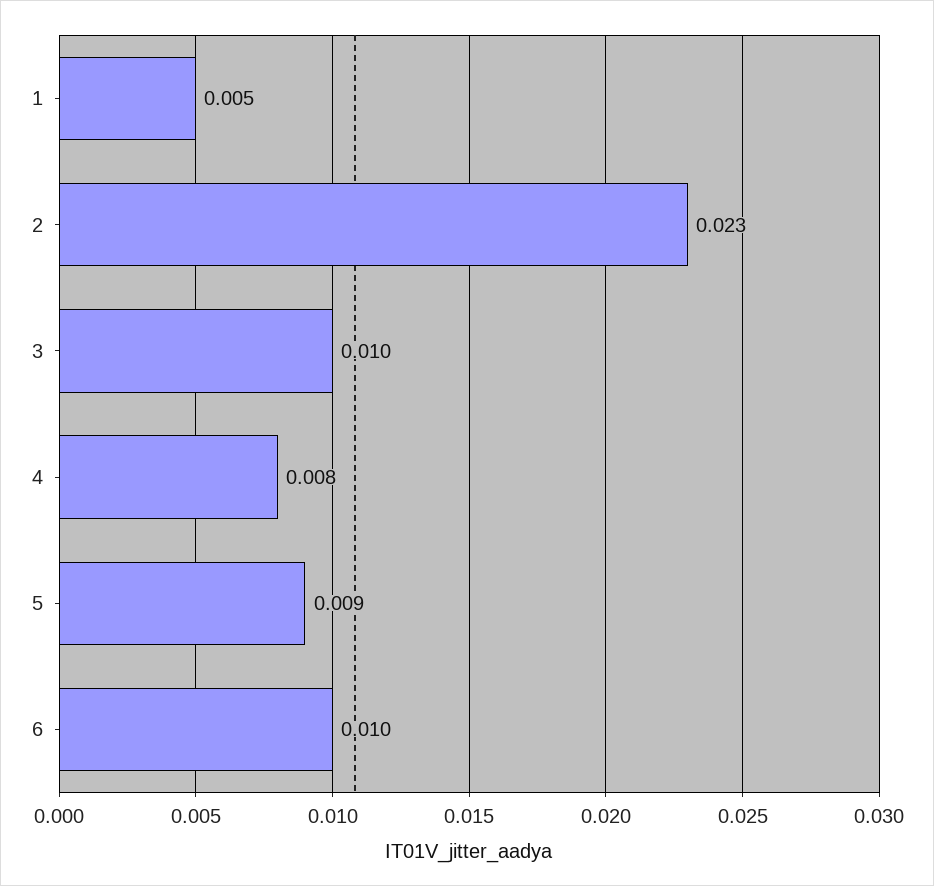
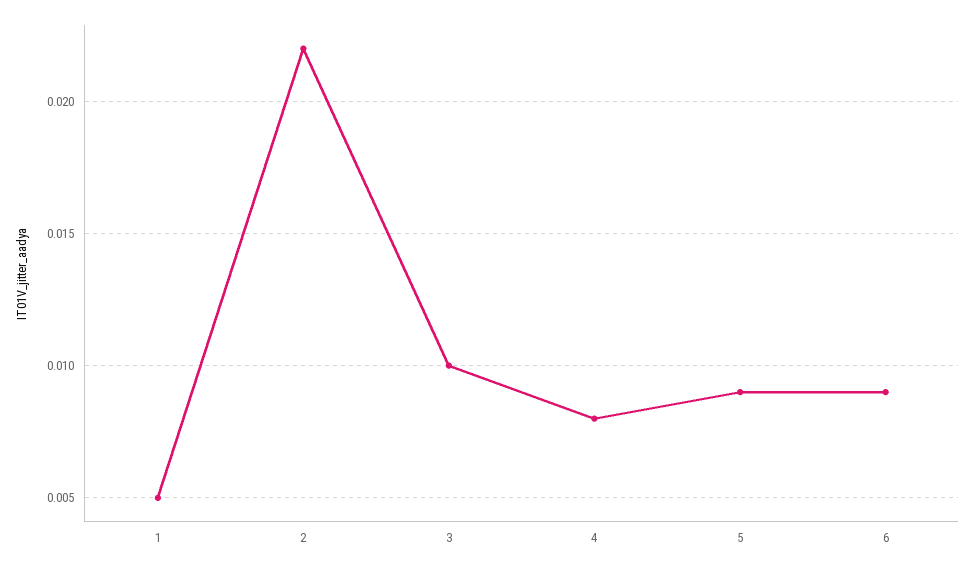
2: 0.023 -> 0.022
6: 0.01 -> 0.009

